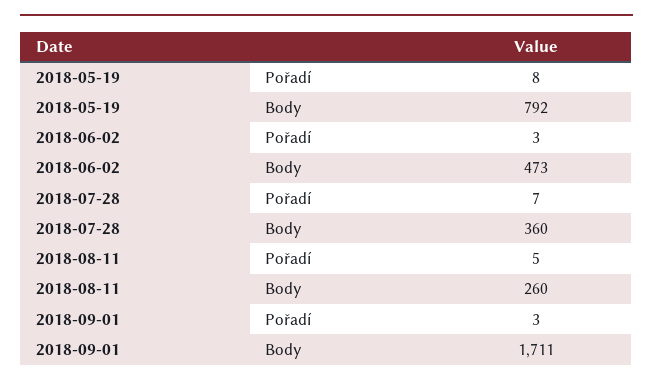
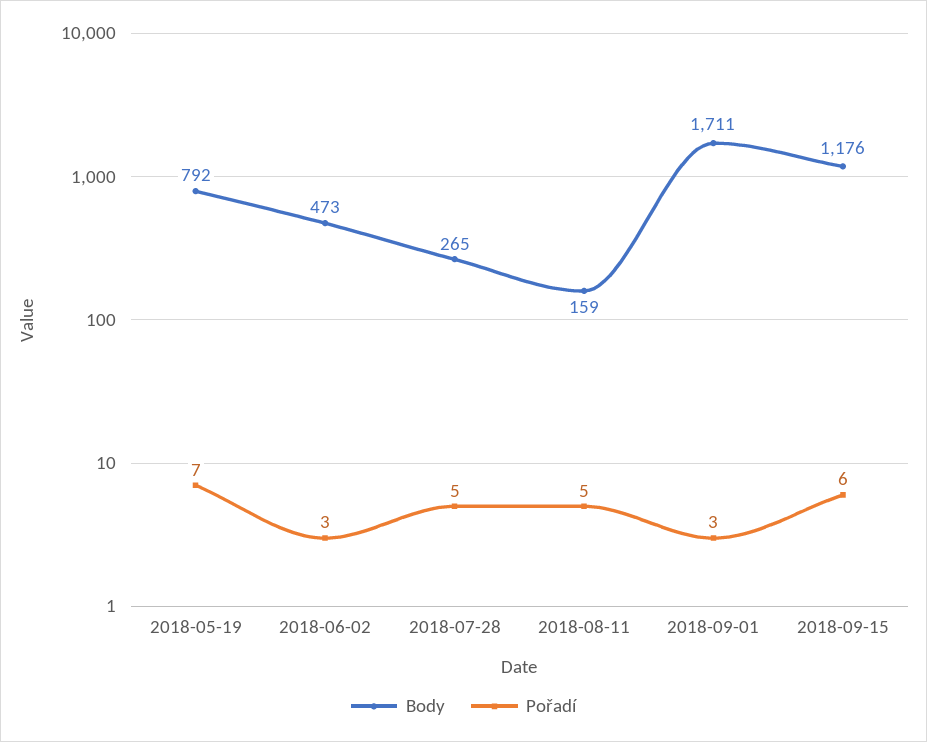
Pořadí, 2018-05-19: 8 -> 7
Pořadí, 2018-07-28: 7 -> 5
Body, 2018-07-28: 360 -> 265
Body, 2018-08-11: 260 -> 159
Body, 2018-09-15: none -> 1176
Pořadí, 2018-09-15: none -> 6

